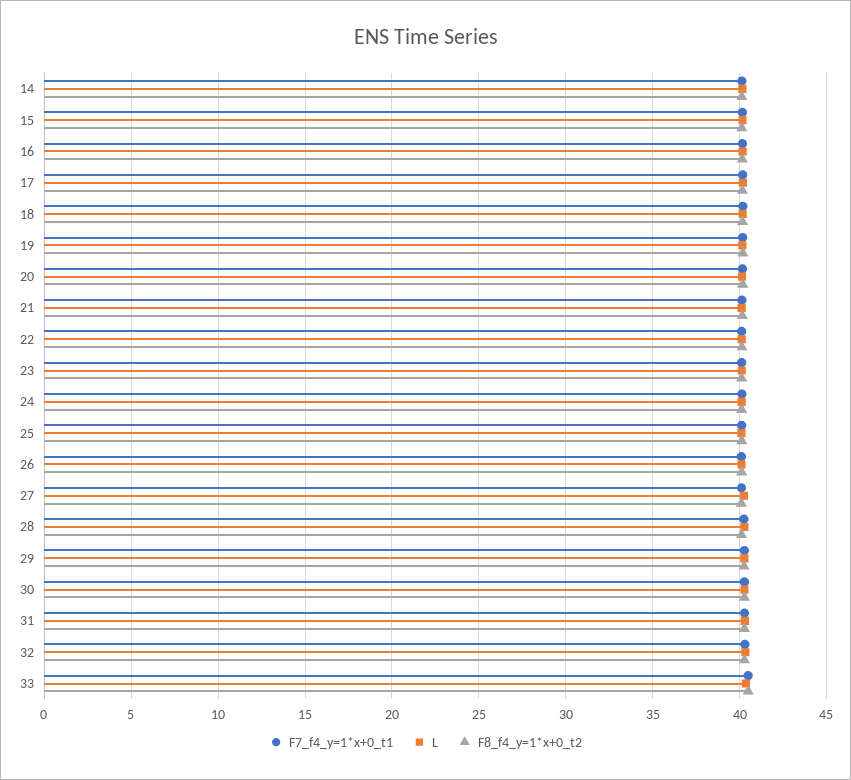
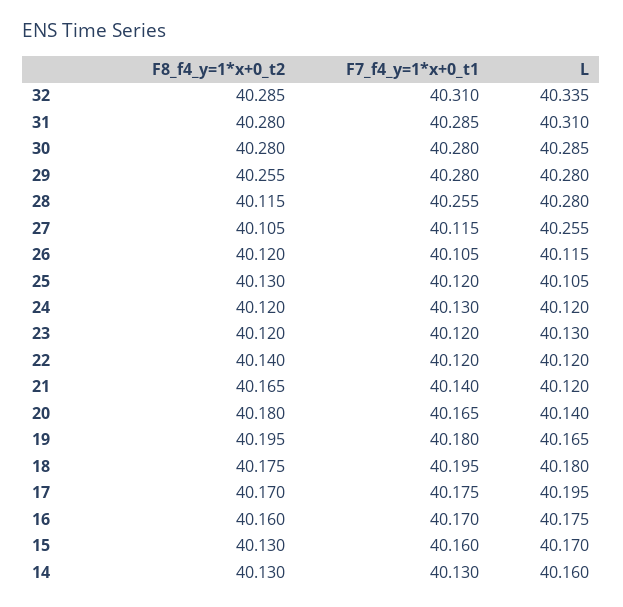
F7_f4_y=1*x+0_t1, 33: 40.5 -> none
L, 33: 40.5 -> none
F8_f4_y=1*x+0_t2, 33: 40.5 -> none

